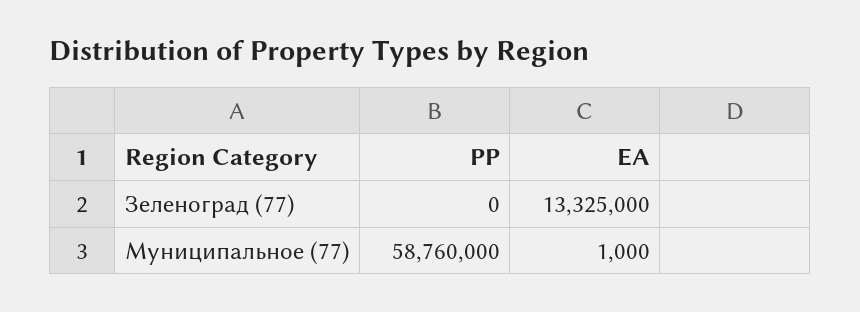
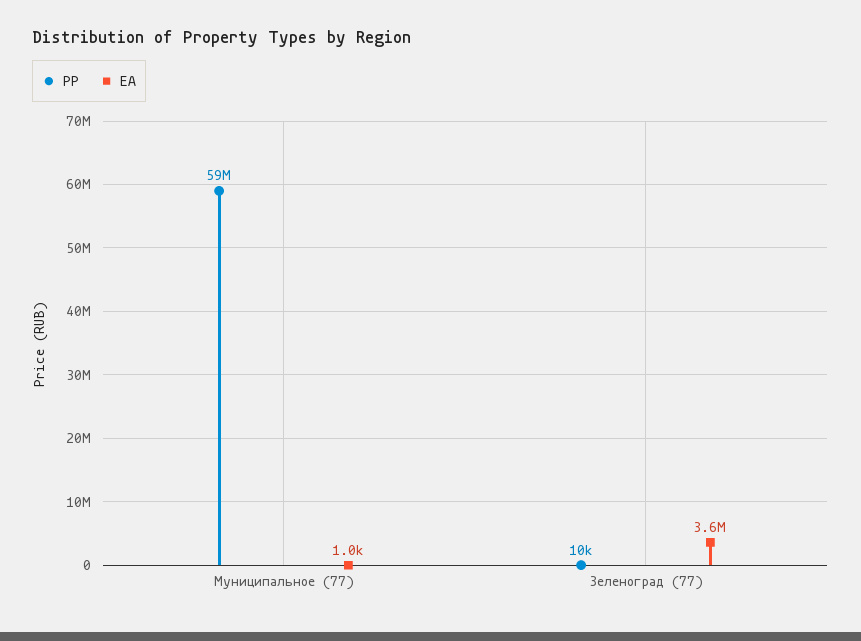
PP, Зеленоград (77): 0 -> 10000
EA, Зеленоград (77): 13325000 -> 3600000

